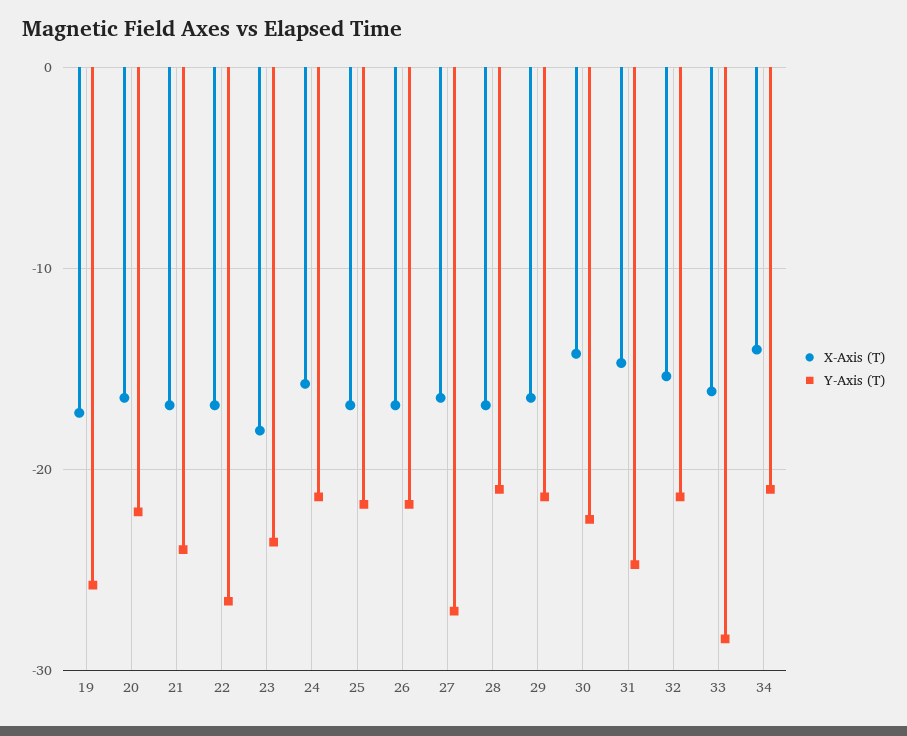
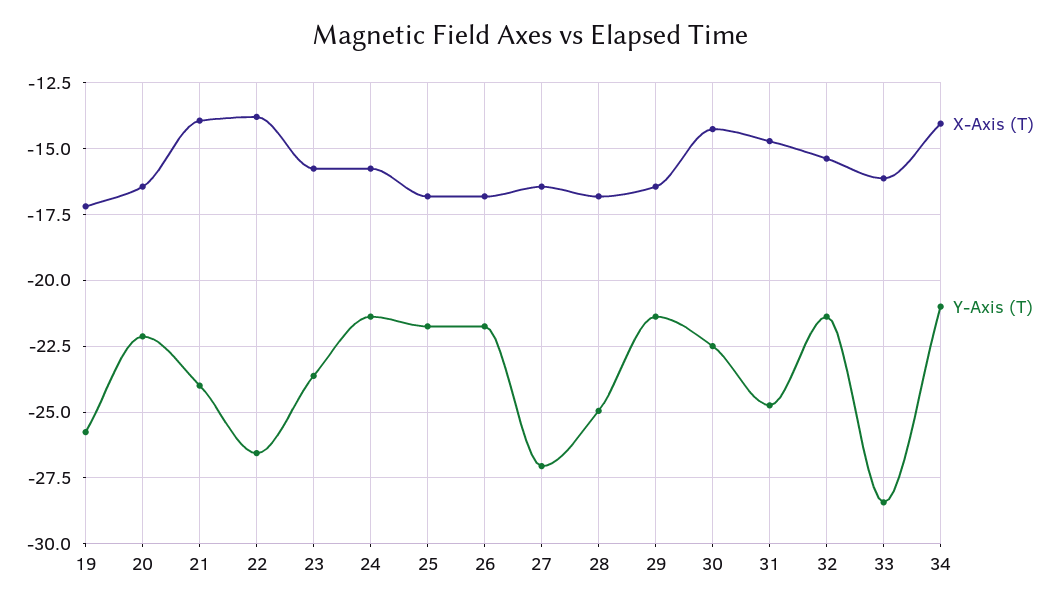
X-Axis (T), 21: -17 -> -14
X-Axis (T), 22: -17 -> -13.75
X-Axis (T), 23: -18 -> -15.75
Y-Axis (T), 28: -21 -> -25

